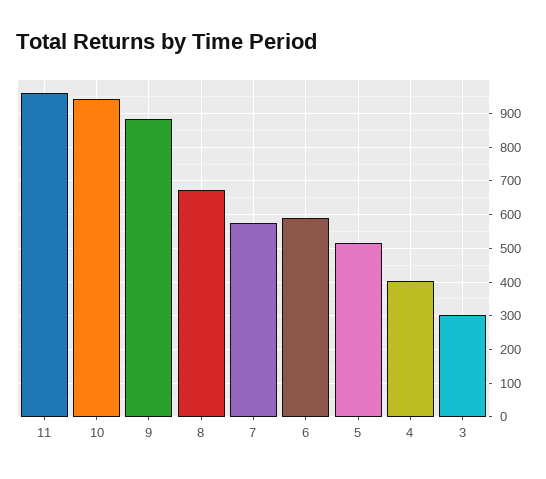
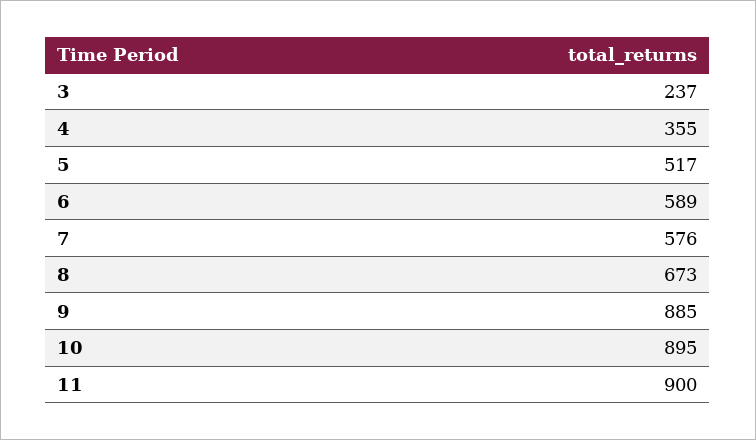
11: 960 -> 900
10: 940 -> 895
4: 400 -> 355
3: 300 -> 237

